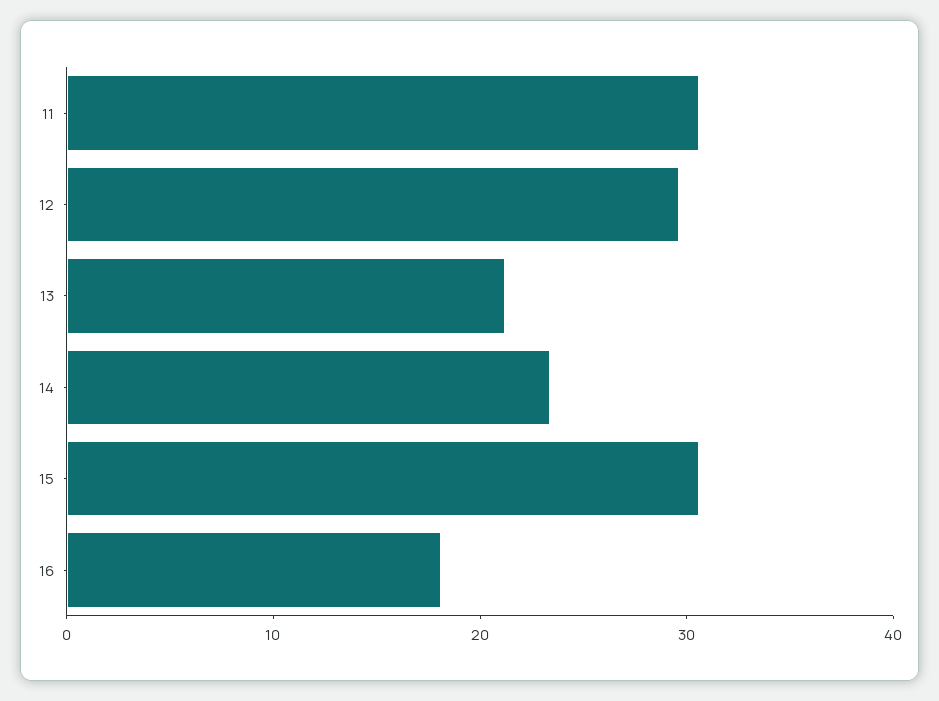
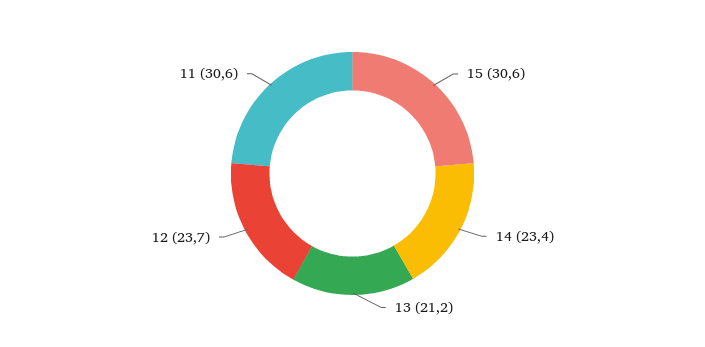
12: 30 -> 23.7
16: 18 -> none

